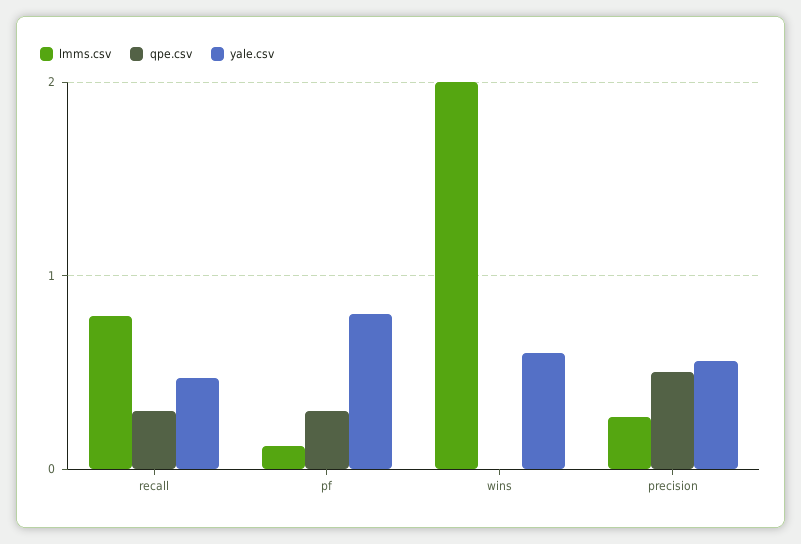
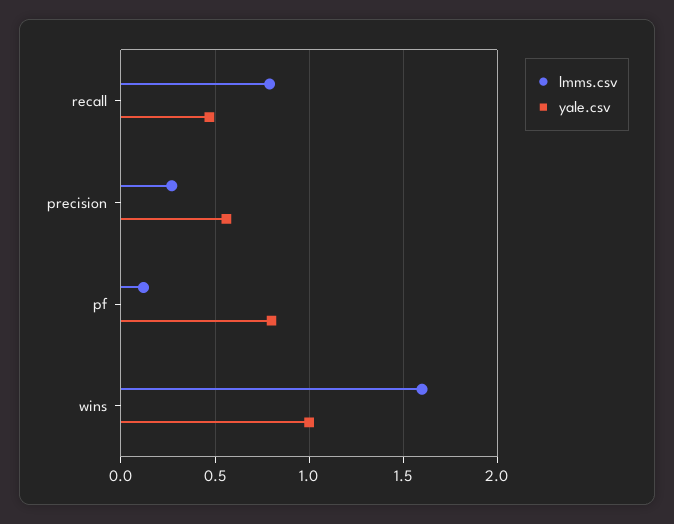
qpe.csv, recall: 0.3 -> none
qpe.csv, pf: 0.3 -> none
lmms.csv, wins: 2 -> 1.6
qpe.csv, wins: 0 -> none
yale.csv, wins: 0.6 -> 1
qpe.csv, precision: 0.5 -> none

